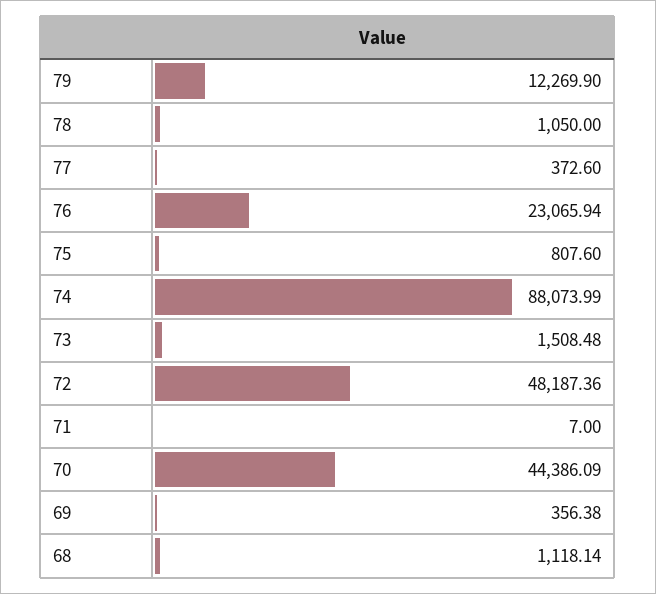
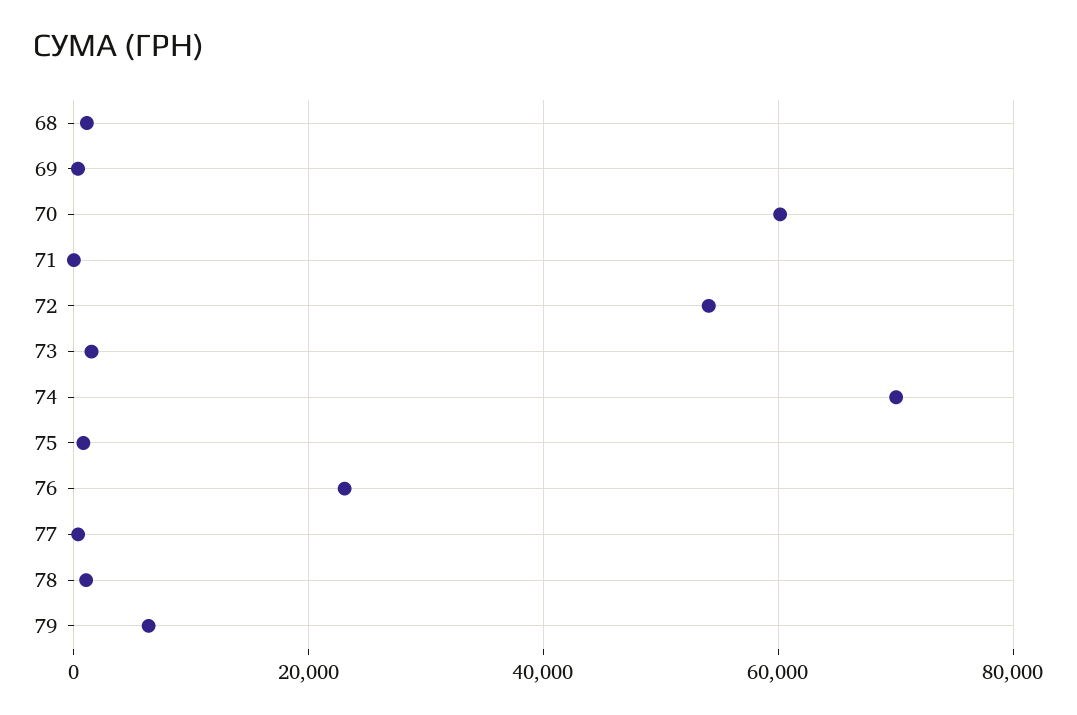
79: 12269.9 -> 6000
74: 88073.99 -> 70000
72: 48187.36 -> 54000
70: 44386.09 -> 60000

